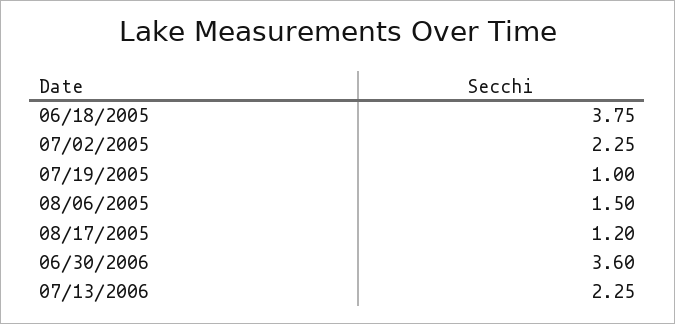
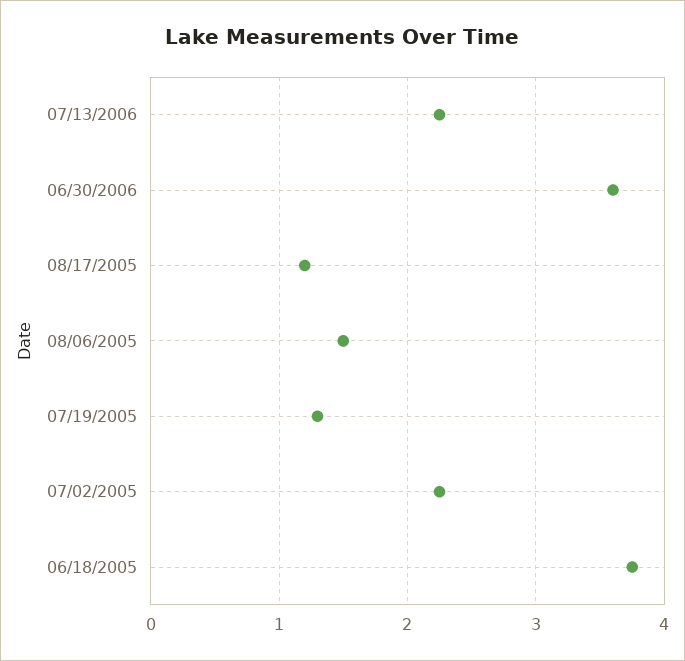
07/19/2005: 1 -> 1.3

